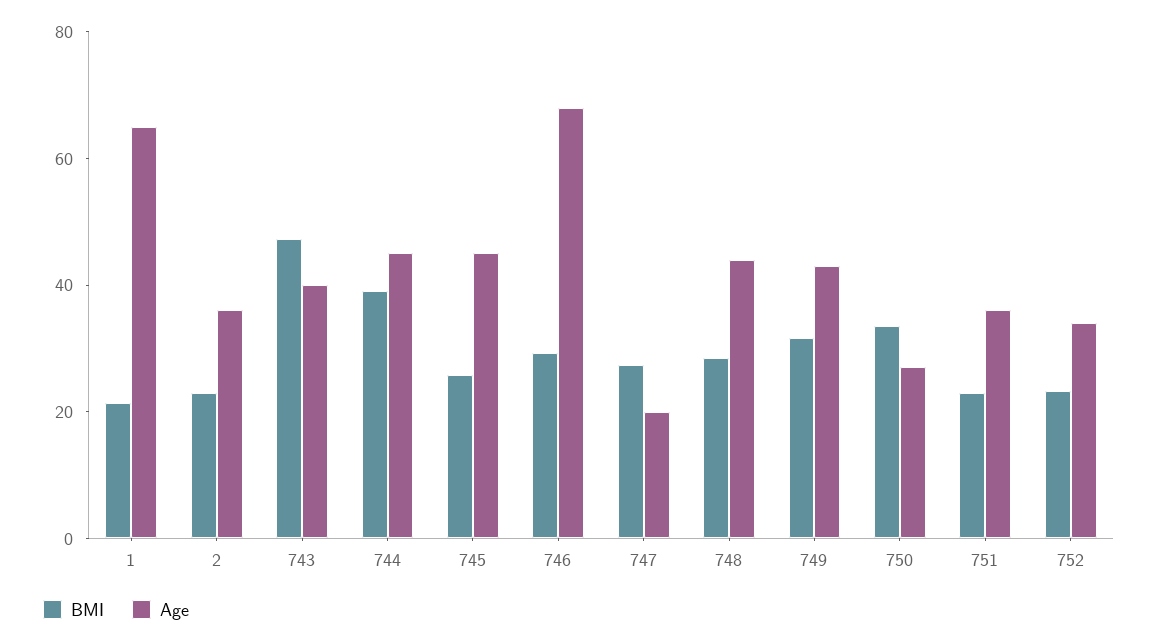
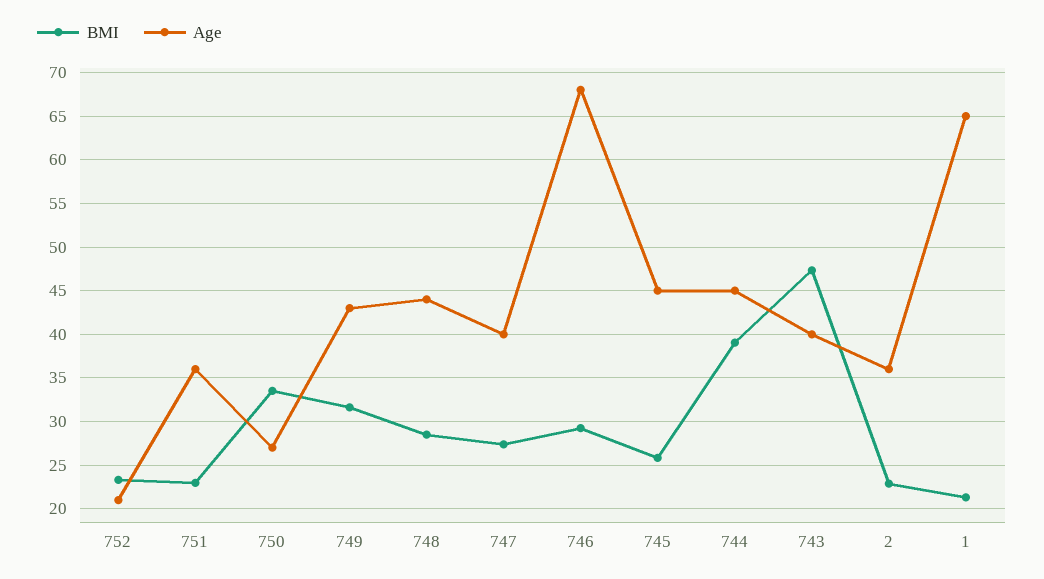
Age, 747: 20 -> 40
Age, 752: 35 -> 21

